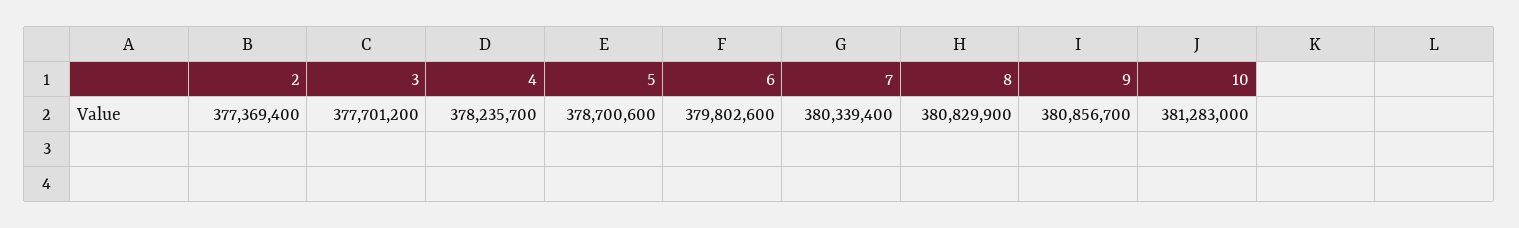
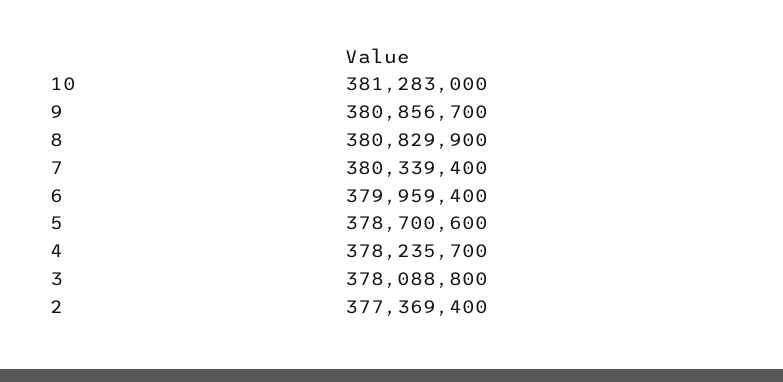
3: 377701200 -> 378088800
6: 379802600 -> 379959400

